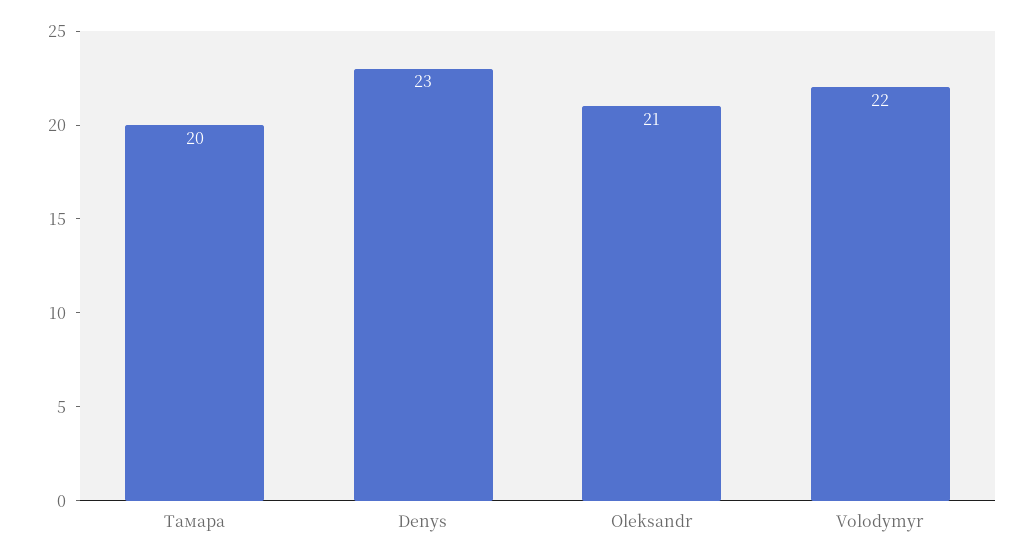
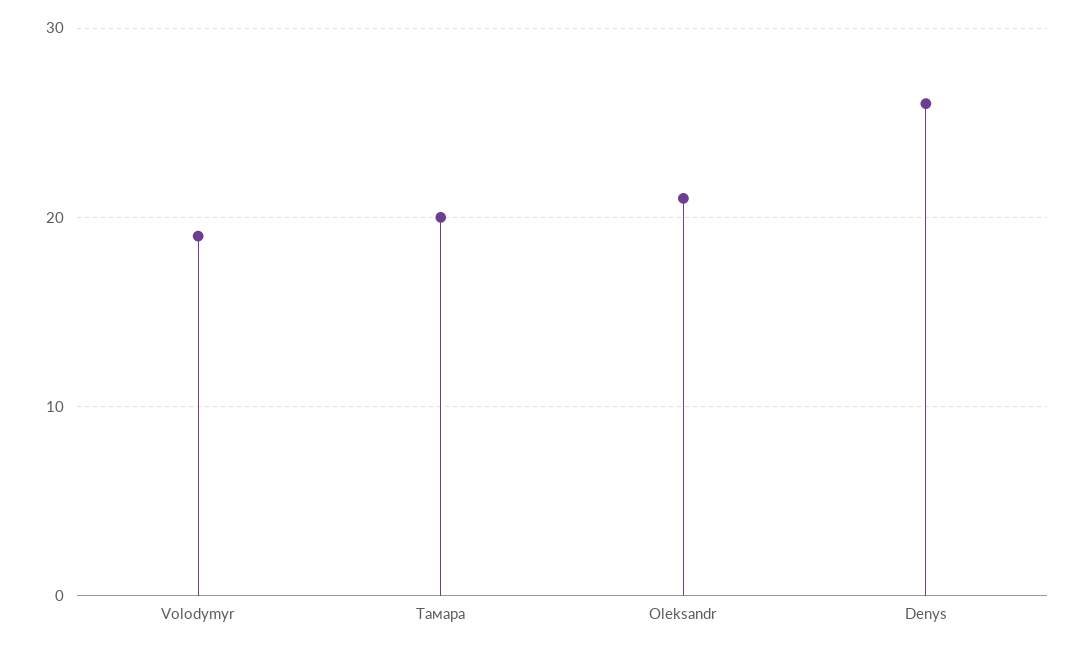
Denys: 23 -> 26
Volodymyr: 22 -> 19

